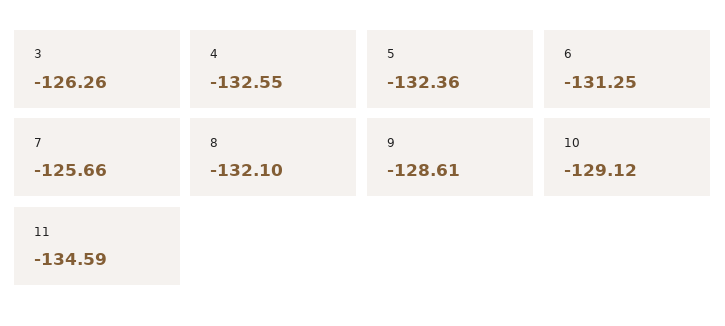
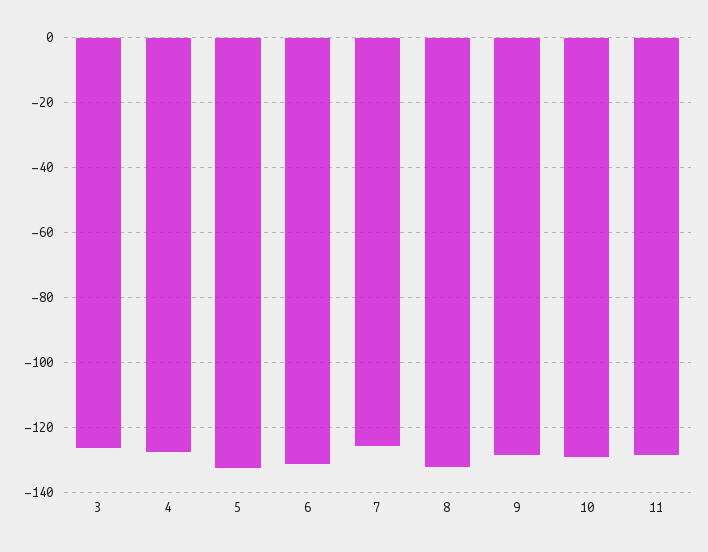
4: -132.55 -> -128
11: -134.59 -> -128

